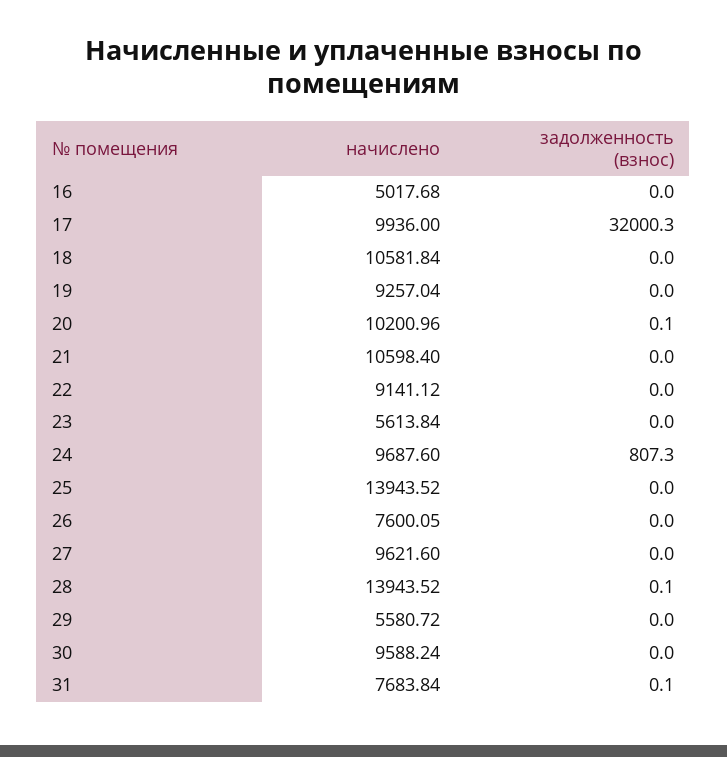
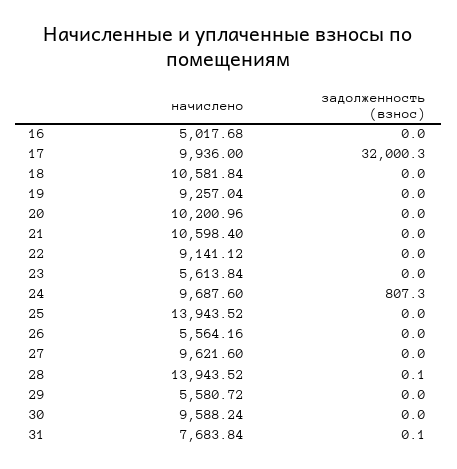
задолженность (взнос), 20: 0.1 -> 0
начислено, 26: 7600.05 -> 5564.16

